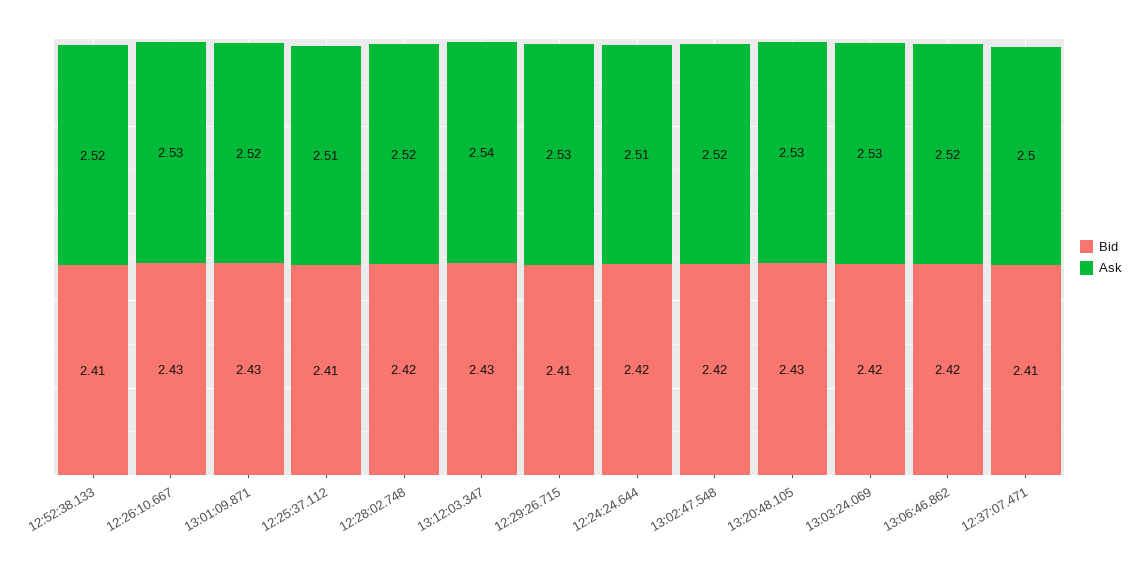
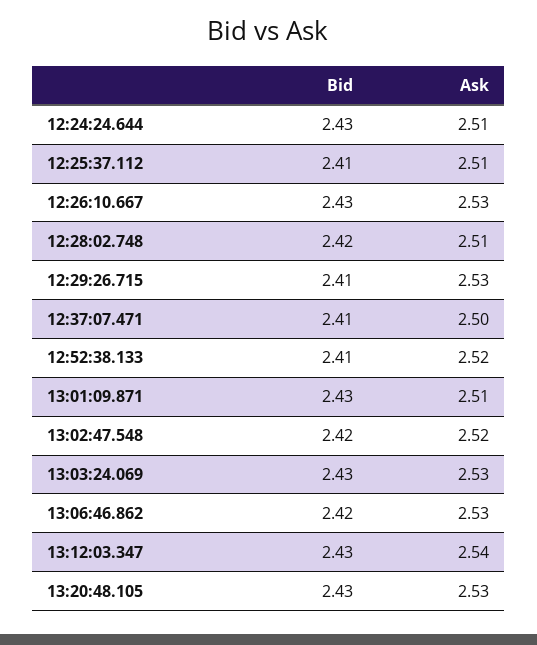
Ask, 13:01:09.871: 2.52 -> 2.51
Ask, 12:28:02.748: 2.52 -> 2.51
Bid, 12:24:24.644: 2.42 -> 2.43
Bid, 13:03:24.069: 2.42 -> 2.43
Ask, 13:06:46.862: 2.52 -> 2.53

